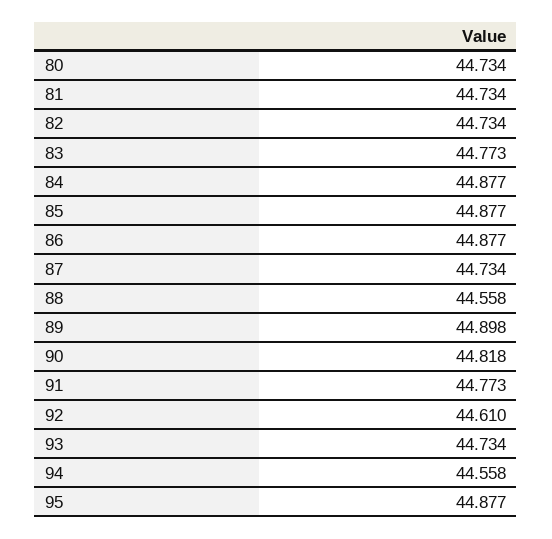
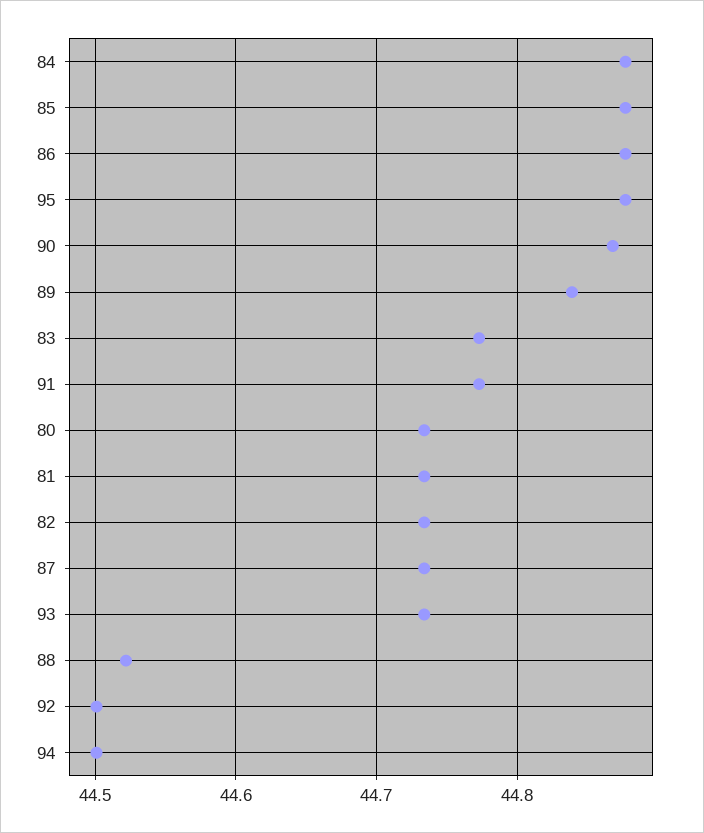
88: 44.558 -> 44.52
89: 44.898 -> 44.84
90: 44.818 -> 44.87
92: 44.61 -> 44.5
94: 44.558 -> 44.5

